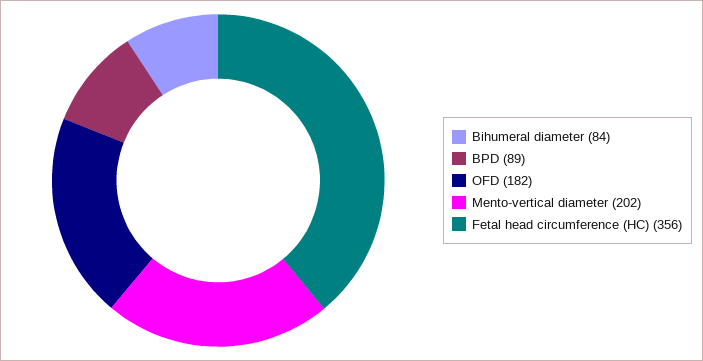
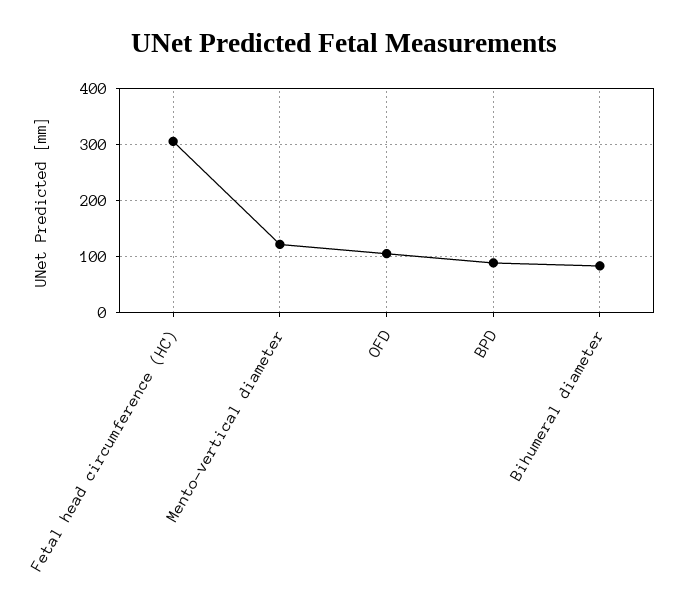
OFD: 182 -> 100
Mento-vertical diameter: 202 -> 120
Fetal head circumference (HC): 356 -> 300

